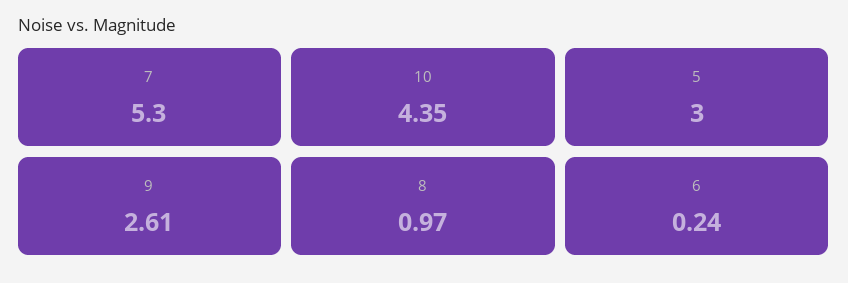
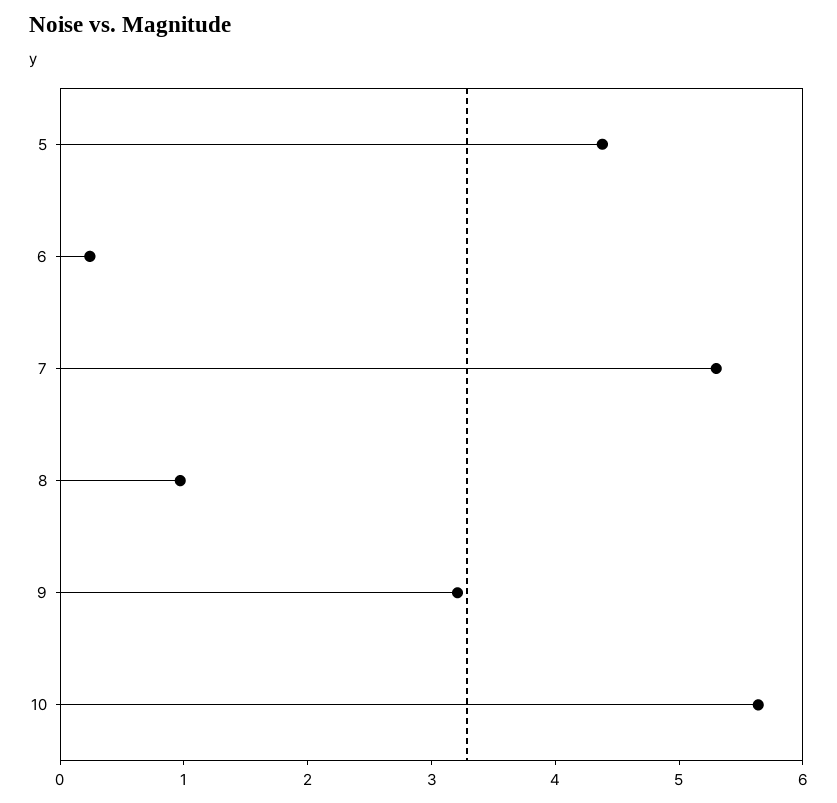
10: 4.35 -> 5.6
5: 3 -> 4.4
9: 2.61 -> 3.2

